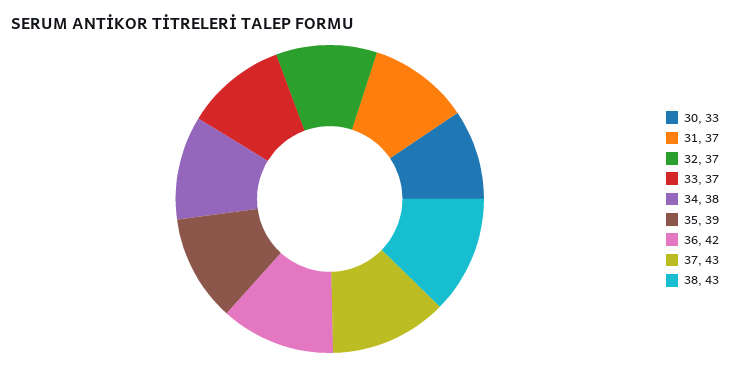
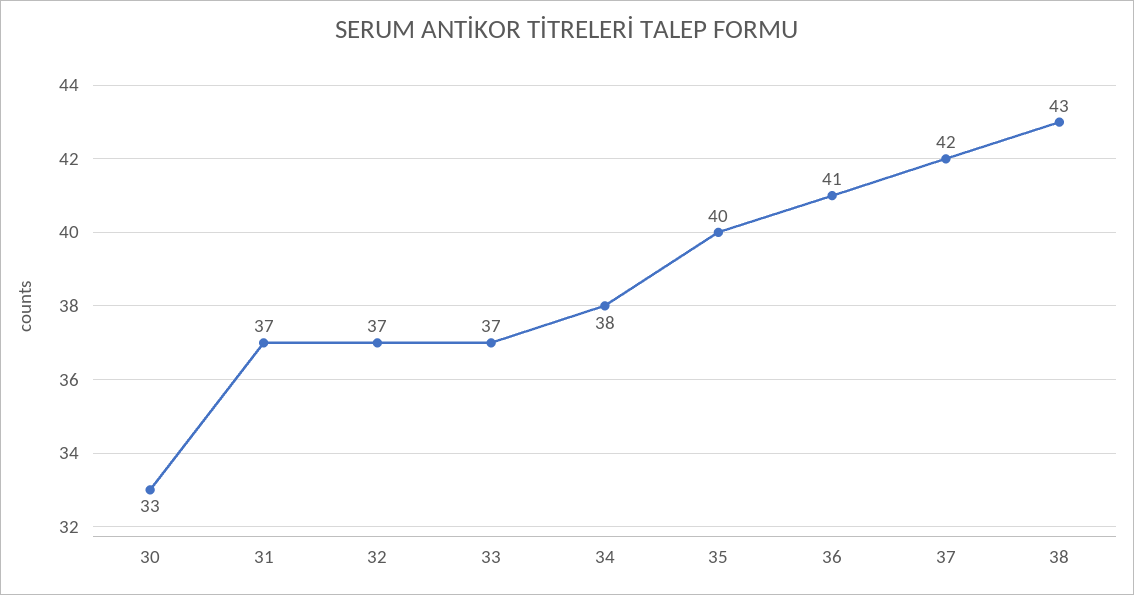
35: 39 -> 40
36: 42 -> 41
37: 43 -> 42

